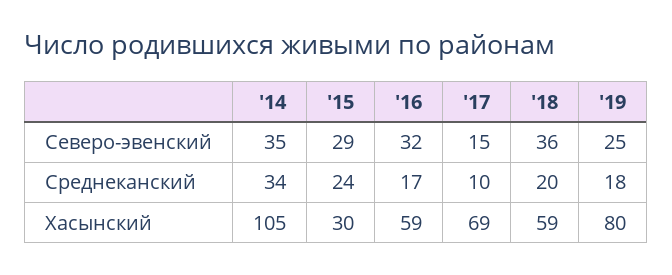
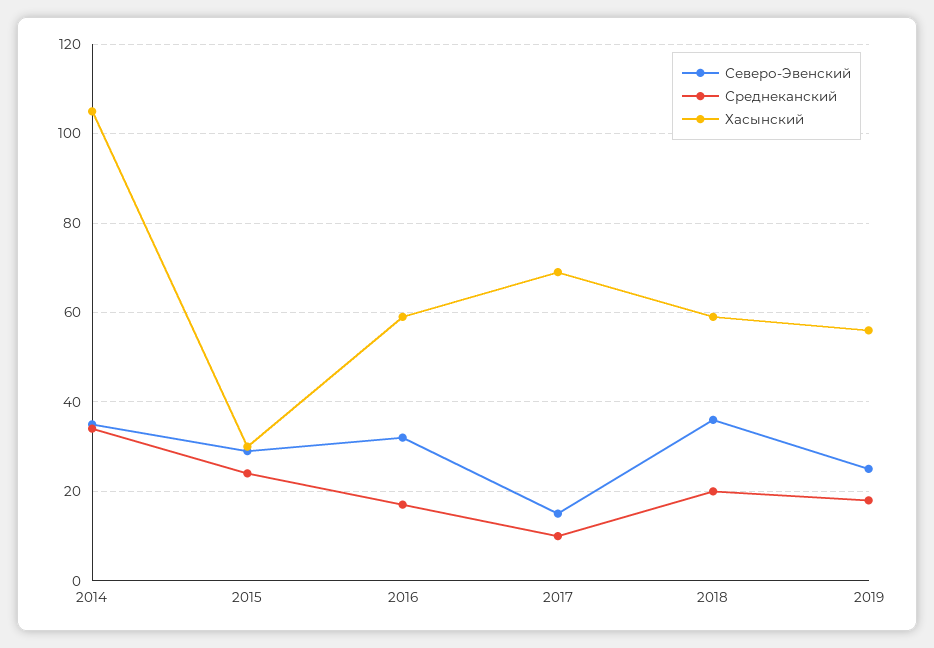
Хасынский, '19: 80 -> 55

